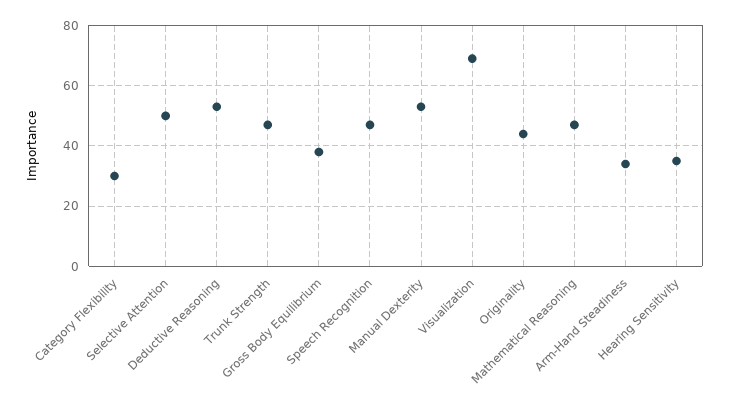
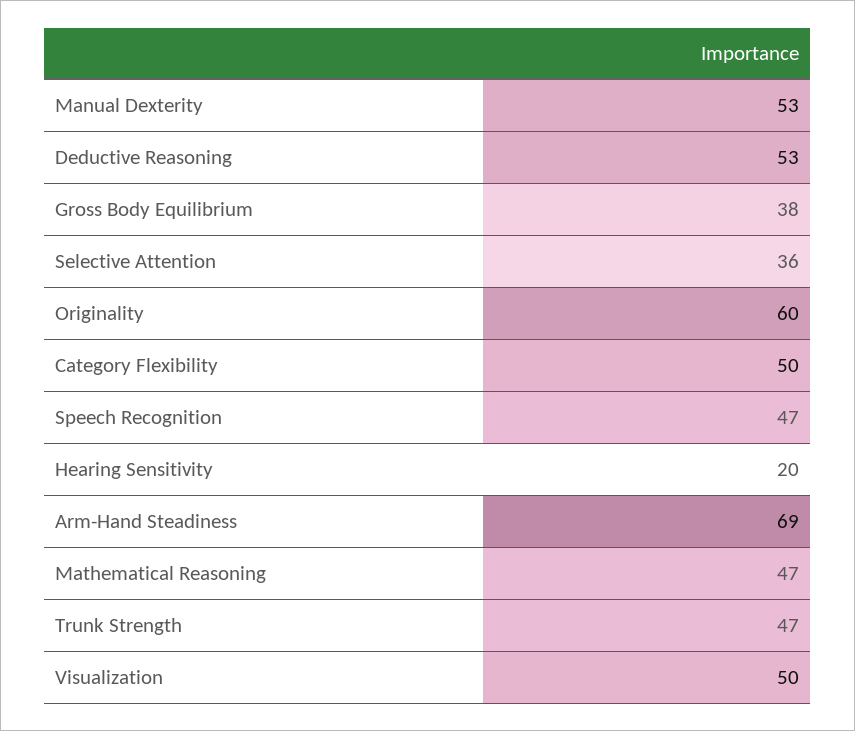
Category Flexibility: 30 -> 50
Selective Attention: 50 -> 36
Visualization: 70 -> 50
Originality: 45 -> 60
Arm-Hand Steadiness: 35 -> 69
Hearing Sensitivity: 35 -> 20

